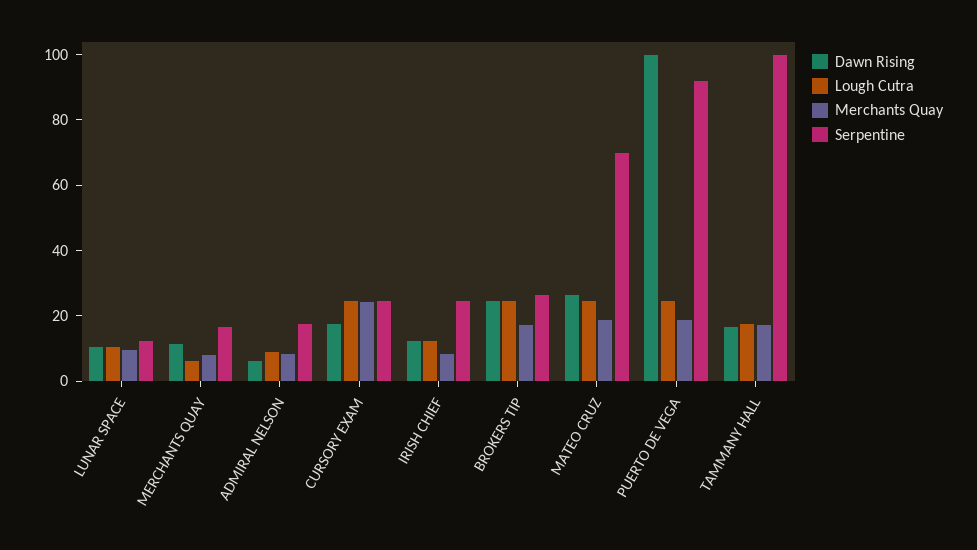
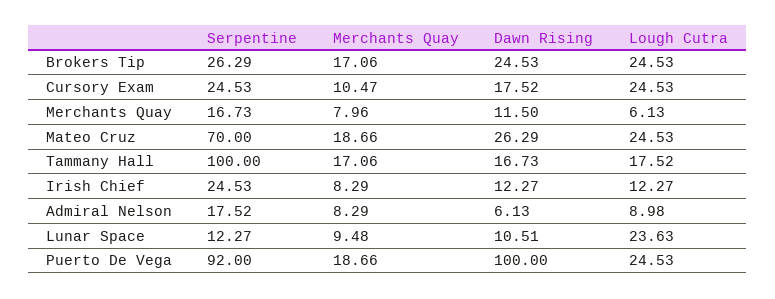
Lough Cutra, LUNAR SPACE: 10 -> 23.63
Merchants Quay, CURSORY EXAM: 25 -> 10.47

